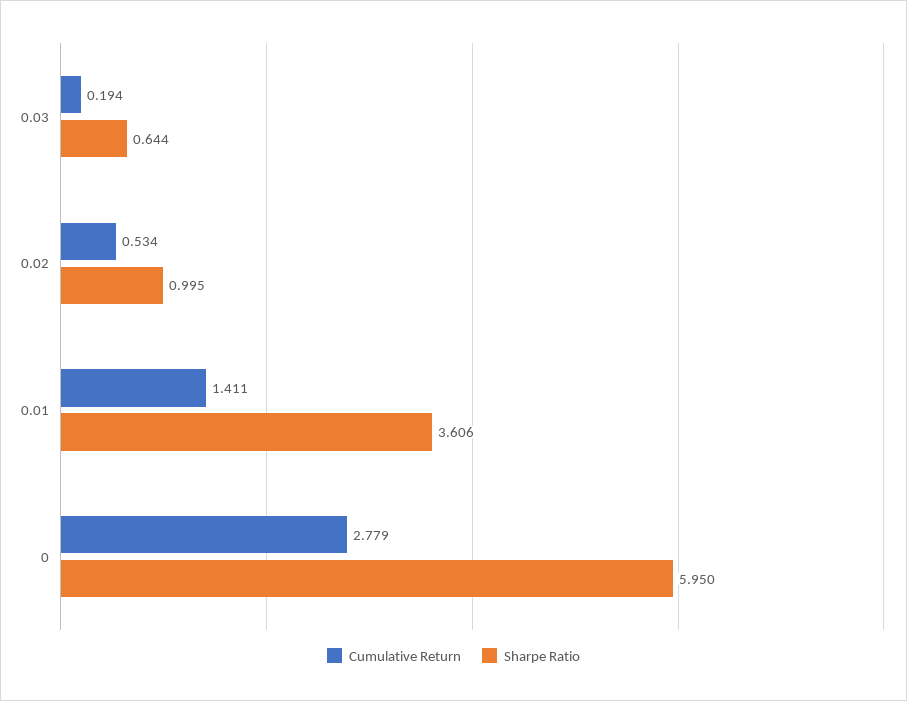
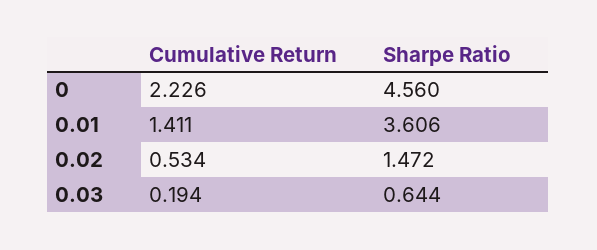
Sharpe Ratio, 0.02: 0.995 -> 1.472
Cumulative Return, 0: 2.779 -> 2.226
Sharpe Ratio, 0: 5.95 -> 4.56

